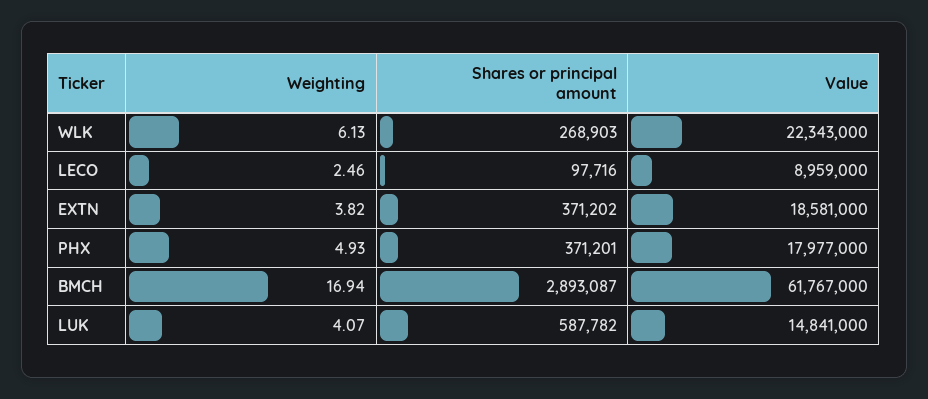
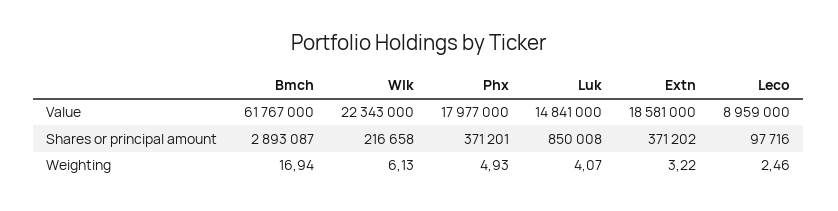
Shares or principal amount, WLK: 268903 -> 216658
Weighting, EXTN: 3.82 -> 3.22
Shares or principal amount, LUK: 587782 -> 850008

